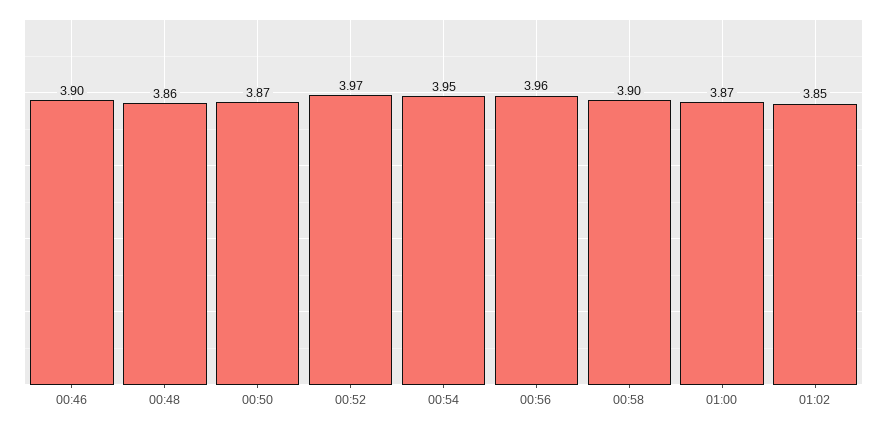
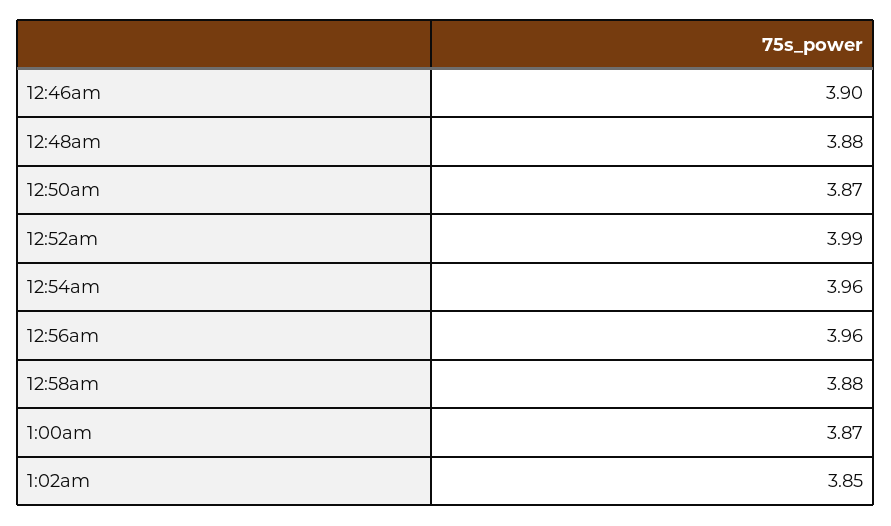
00:48: 3.86 -> 3.88
00:52: 3.97 -> 3.99
00:54: 3.95 -> 3.96
00:58: 3.9 -> 3.88

